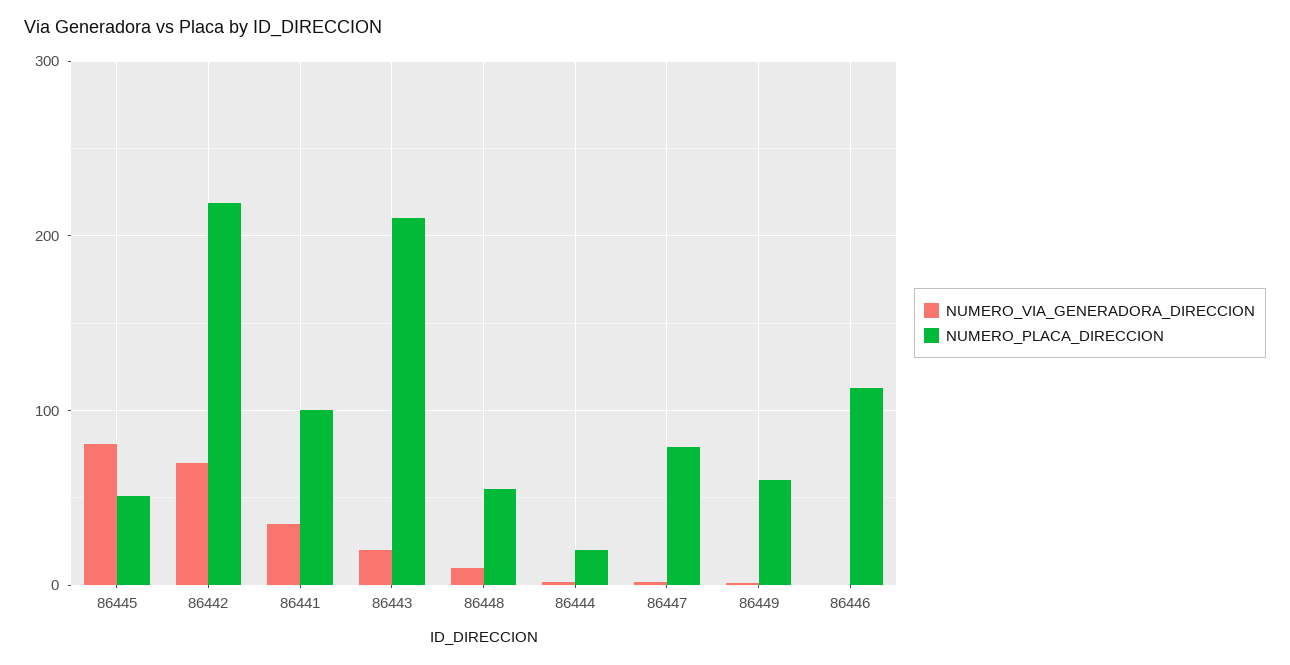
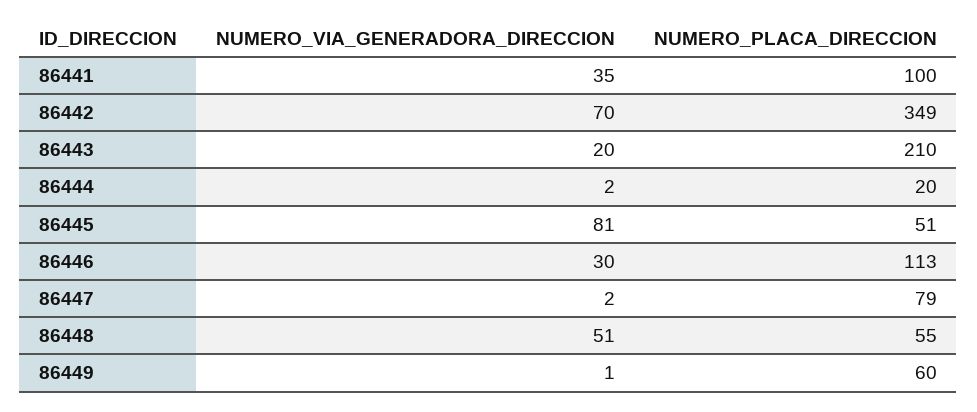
NUMERO_PLACA_DIRECCION, 86442: 220 -> 349
NUMERO_VIA_GENERADORA_DIRECCION, 86448: 10 -> 51
NUMERO_VIA_GENERADORA_DIRECCION, 86446: 0 -> 30

